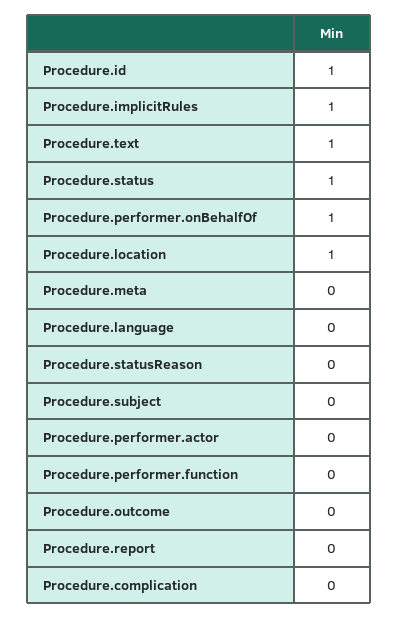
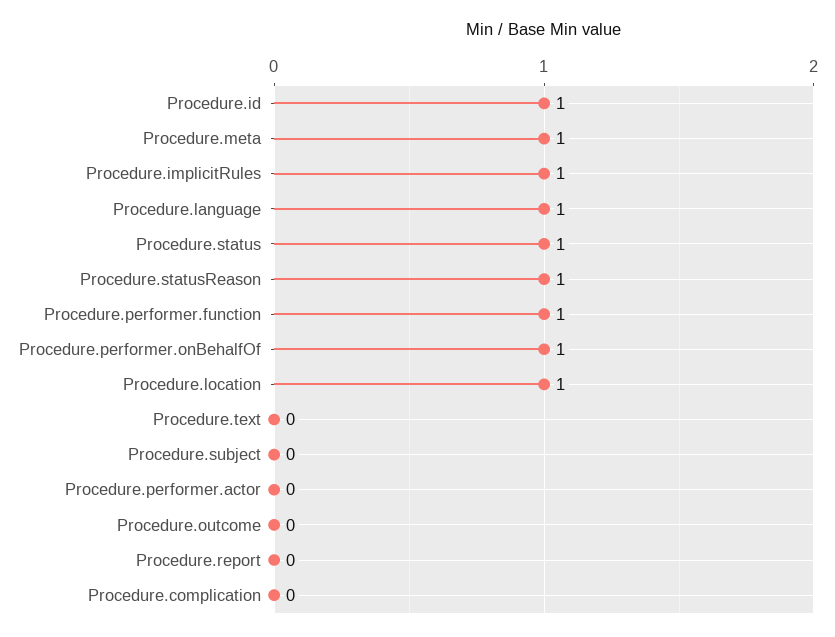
Procedure.text: 1 -> 0
Procedure.meta: 0 -> 1
Procedure.language: 0 -> 1
Procedure.statusReason: 0 -> 1
Procedure.performer.function: 0 -> 1

